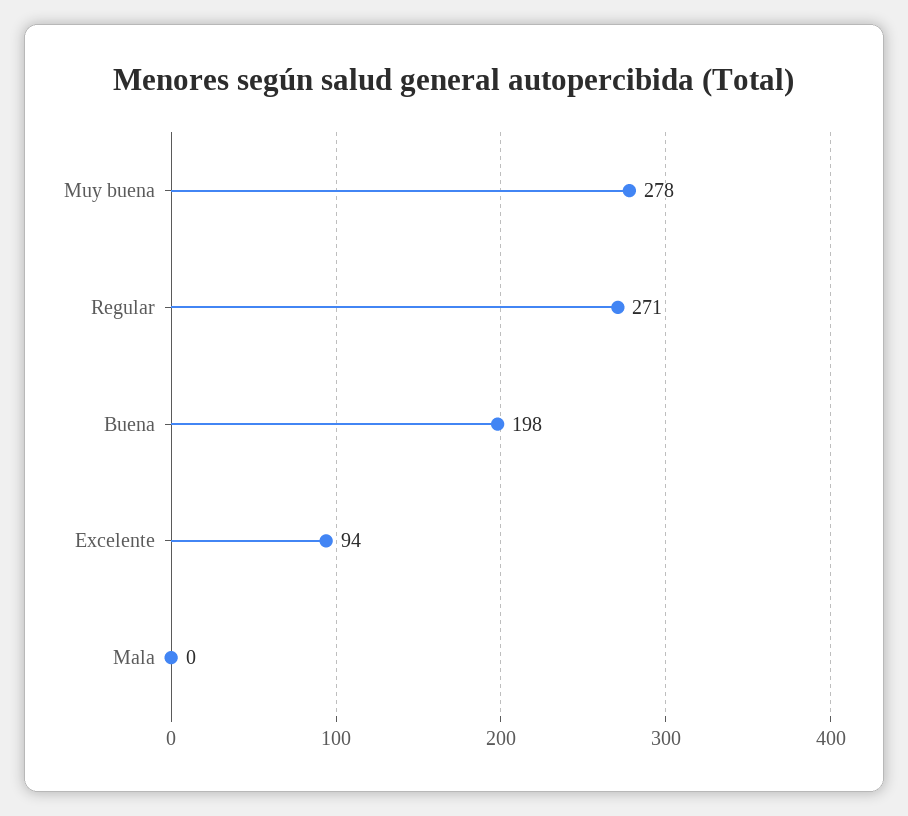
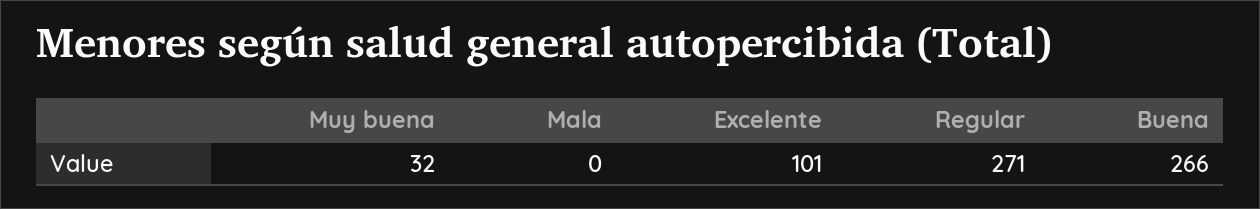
Muy buena: 278 -> 32
Buena: 198 -> 266
Excelente: 94 -> 101

